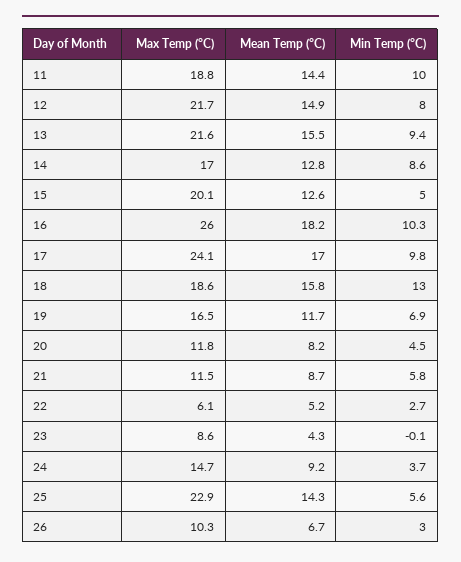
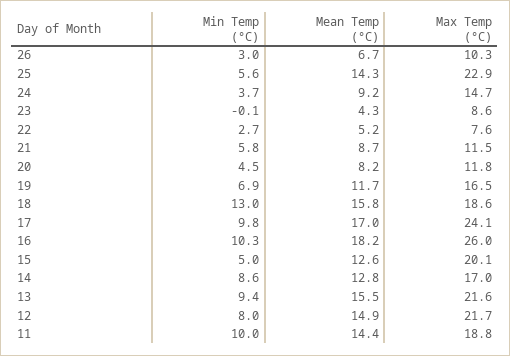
Max Temp (°C), 22: 6.1 -> 7.6

